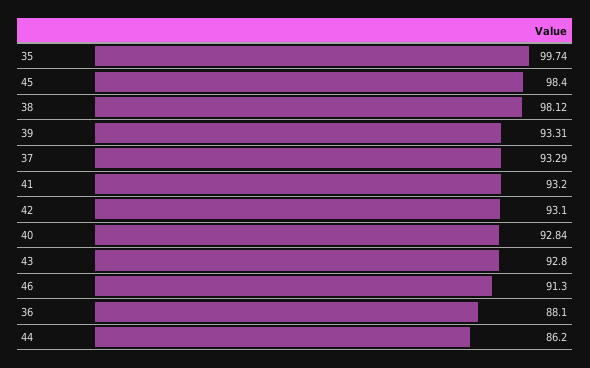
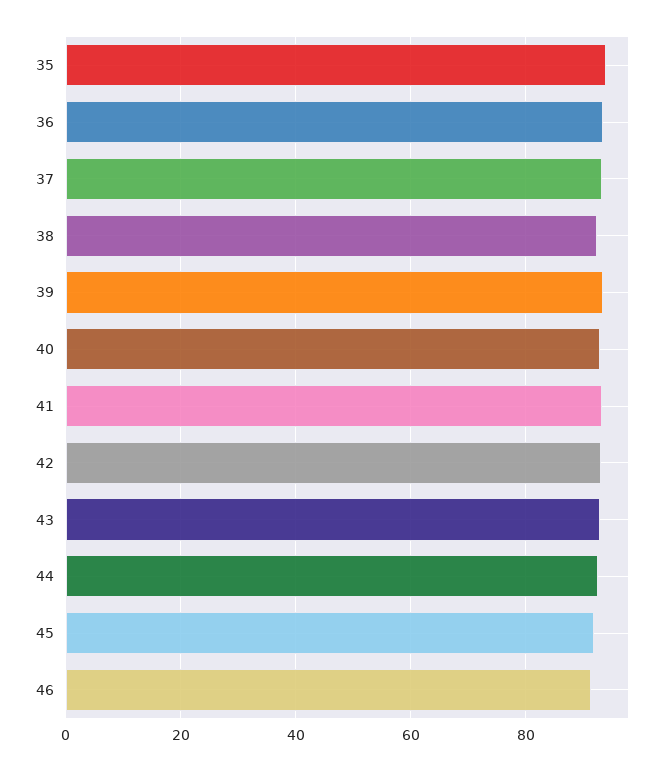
35: 99.74 -> 94
45: 98.4 -> 92
38: 98.12 -> 92
36: 88.1 -> 94
44: 86.2 -> 92

